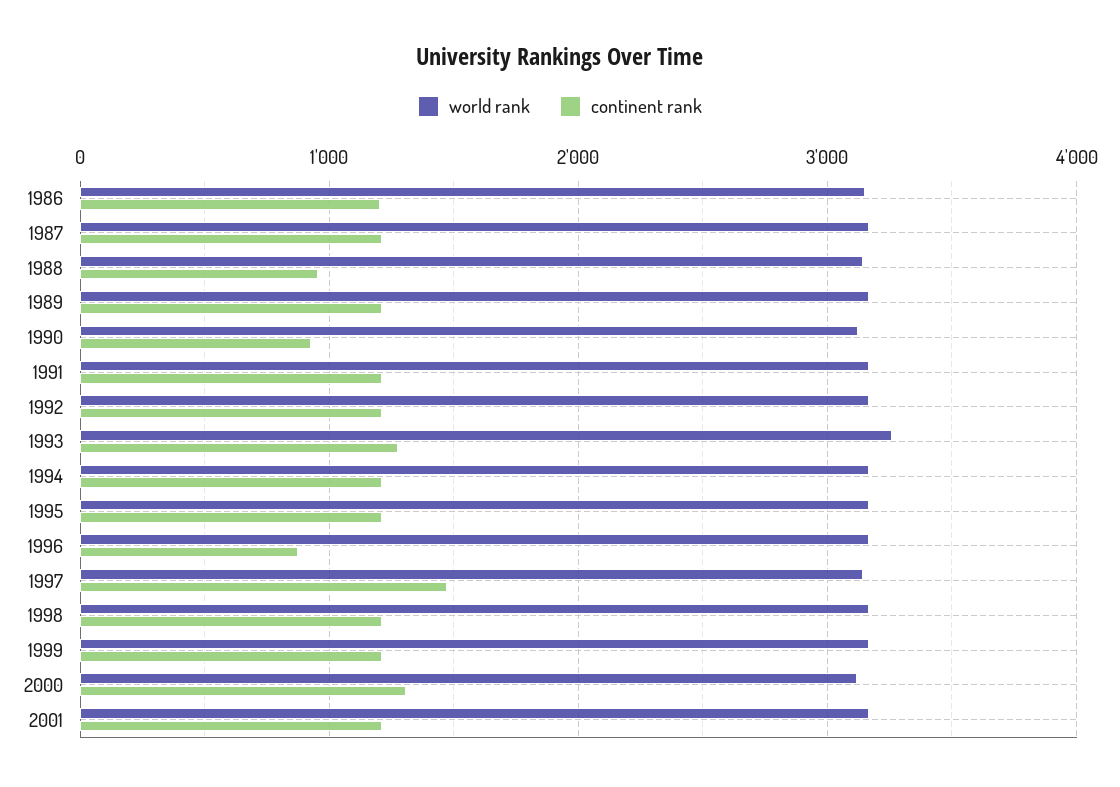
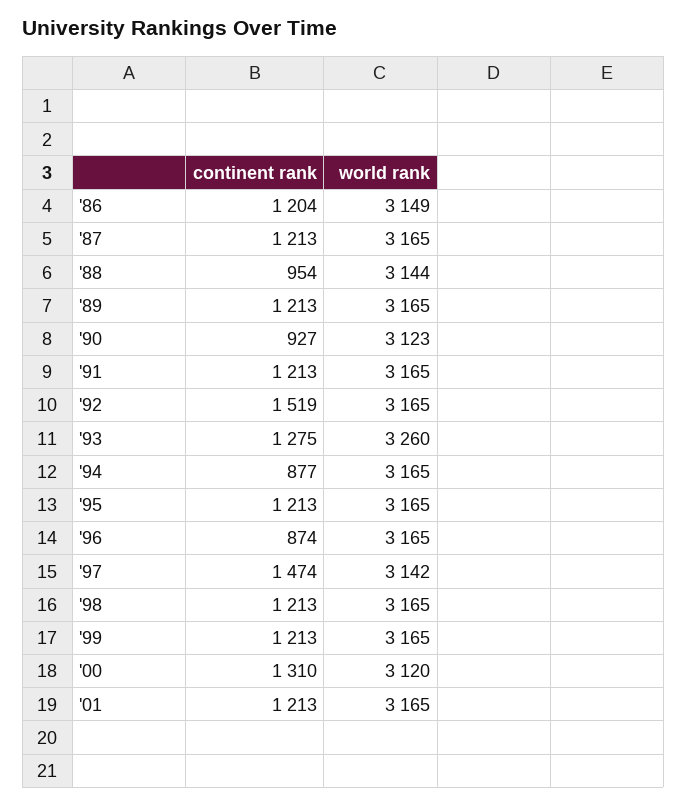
continent rank, 1992: 1200 -> 1519
continent rank, 1994: 1200 -> 877

